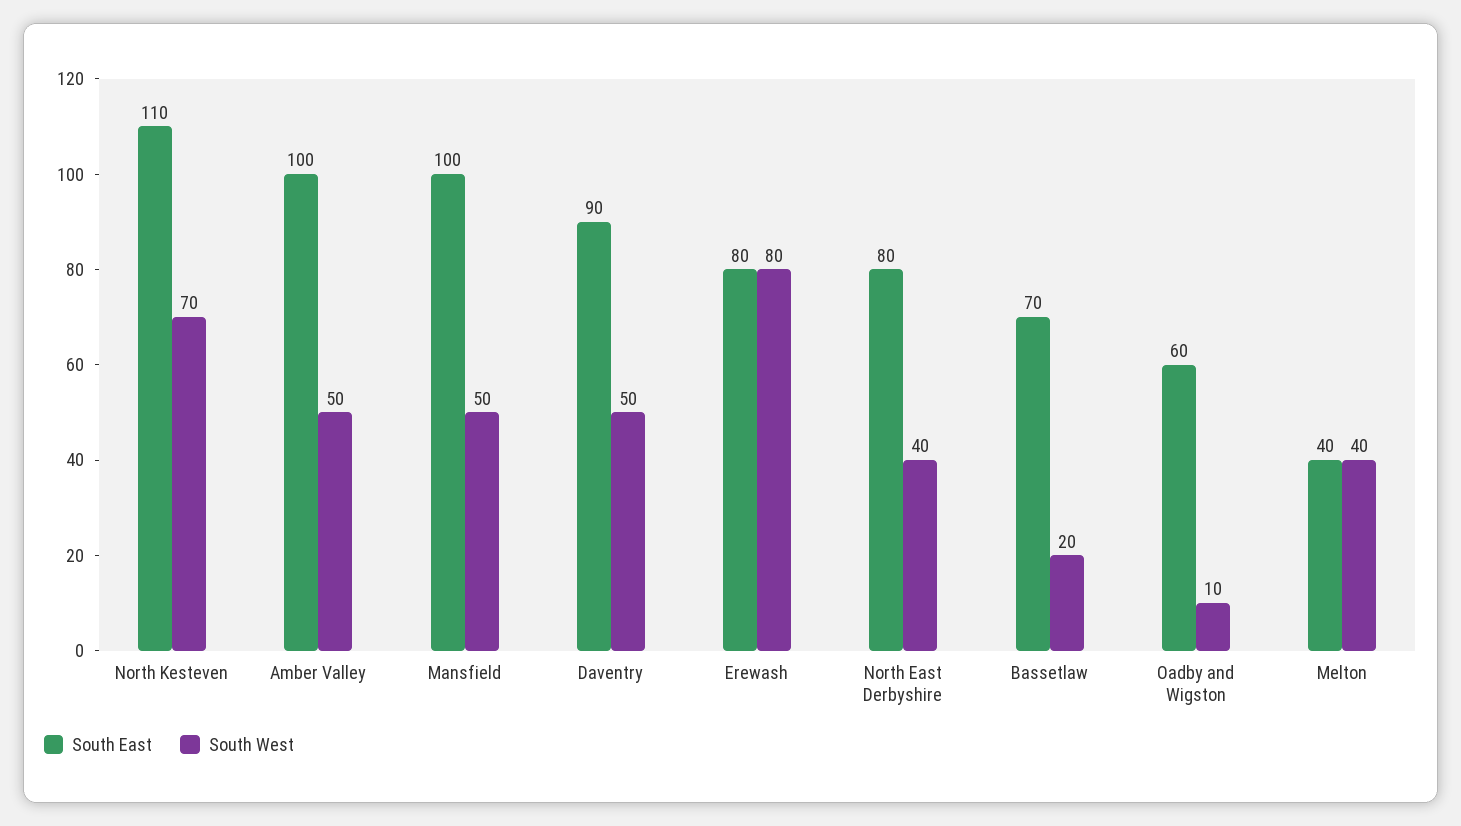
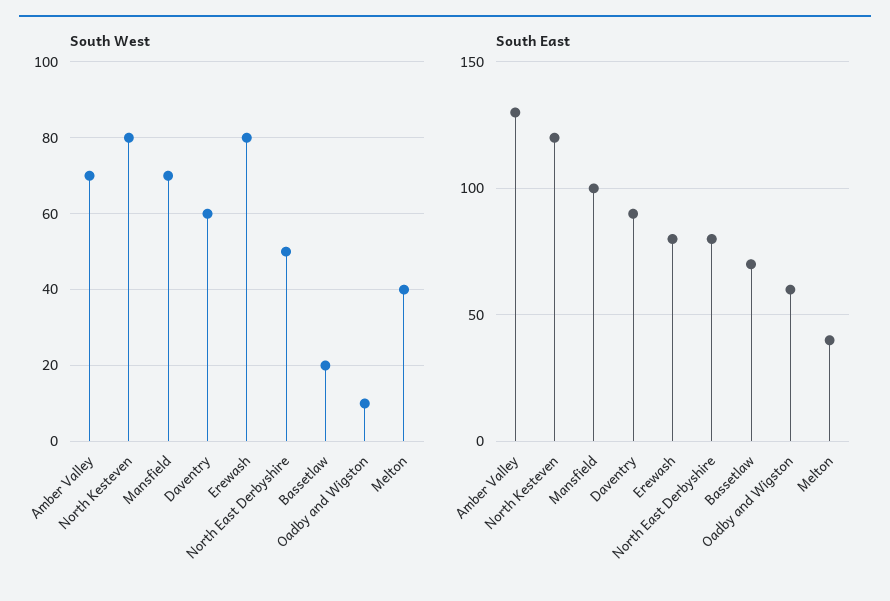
South East, North Kesteven: 110 -> 120
South West, North Kesteven: 70 -> 80
South East, Amber Valley: 100 -> 130
South West, Amber Valley: 50 -> 70
South West, Mansfield: 50 -> 70
South West, Daventry: 50 -> 60
South West, North East Derbyshire: 40 -> 50

